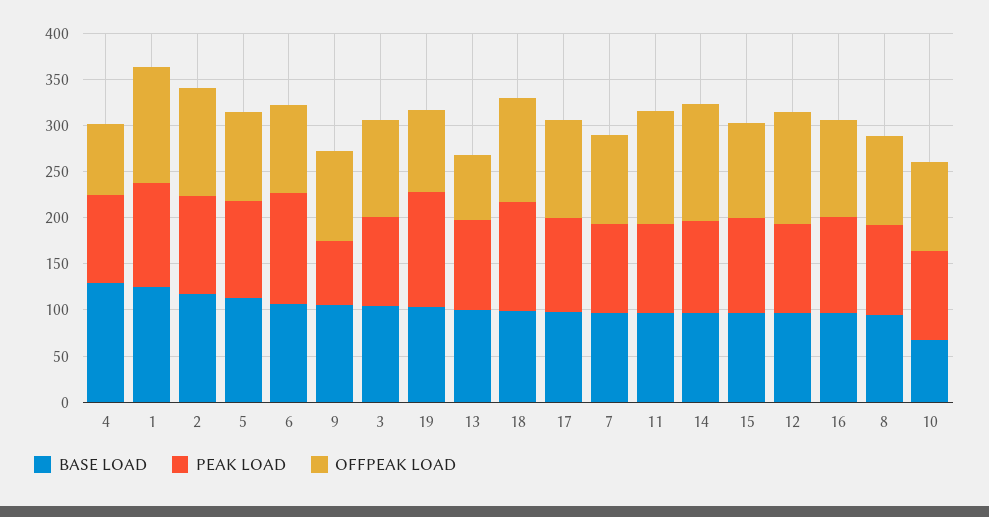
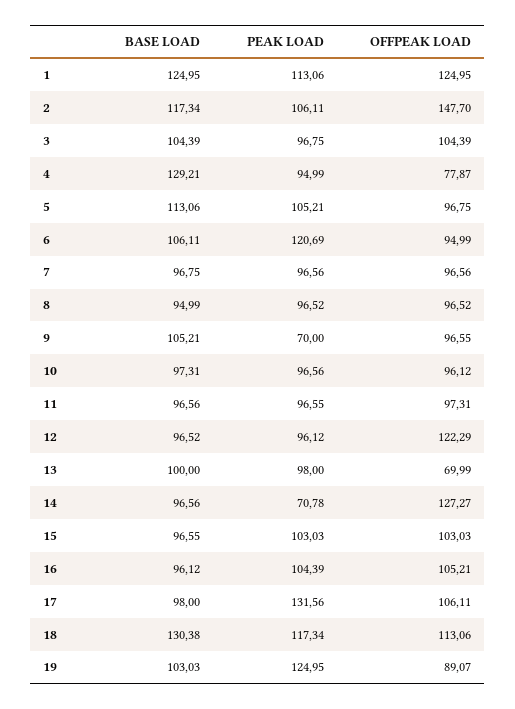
OFFPEAK LOAD, 2: 120 -> 147.7
BASE LOAD, 18: 100 -> 130.38
PEAK LOAD, 17: 100 -> 131.56
OFFPEAK LOAD, 11: 120 -> 97.31
PEAK LOAD, 14: 100 -> 70.78
BASE LOAD, 10: 70 -> 97.31

